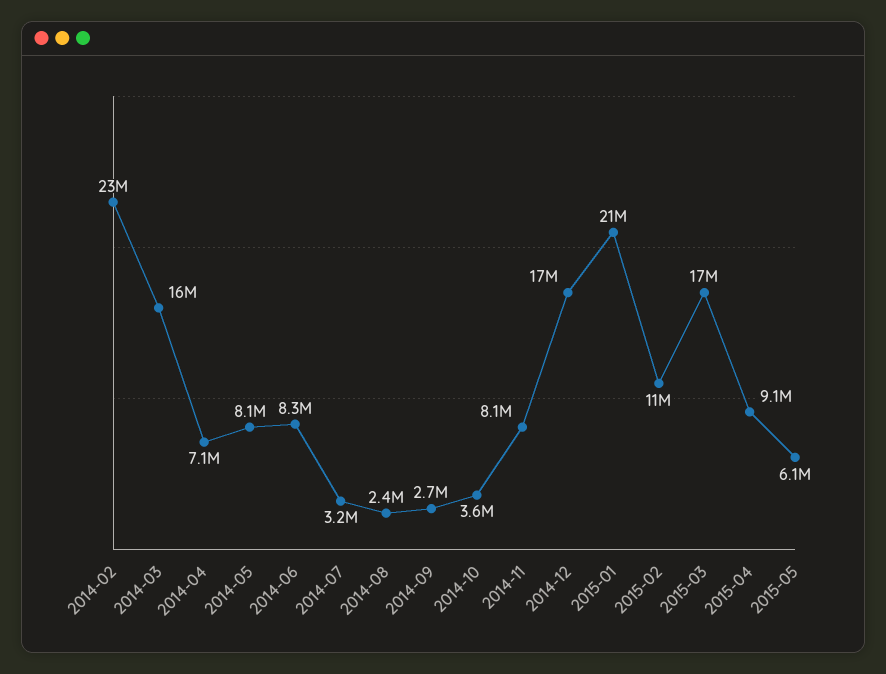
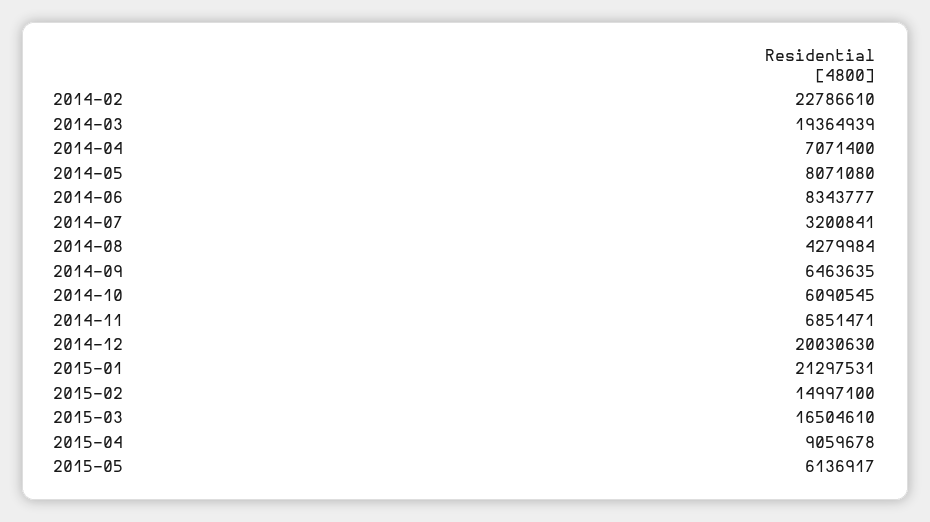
2014-03: 16000000 -> 19364939
2014-08: 2400000 -> 4279984
2014-09: 2700000 -> 6463635
2014-10: 3600000 -> 6090545
2014-11: 8100000 -> 6851471
2014-12: 17000000 -> 20030630
2015-02: 11000000 -> 14997100

